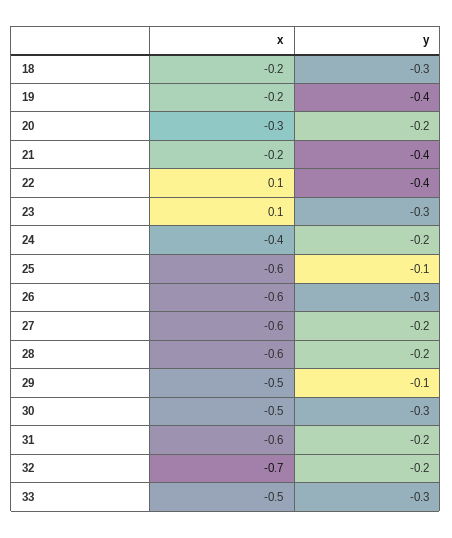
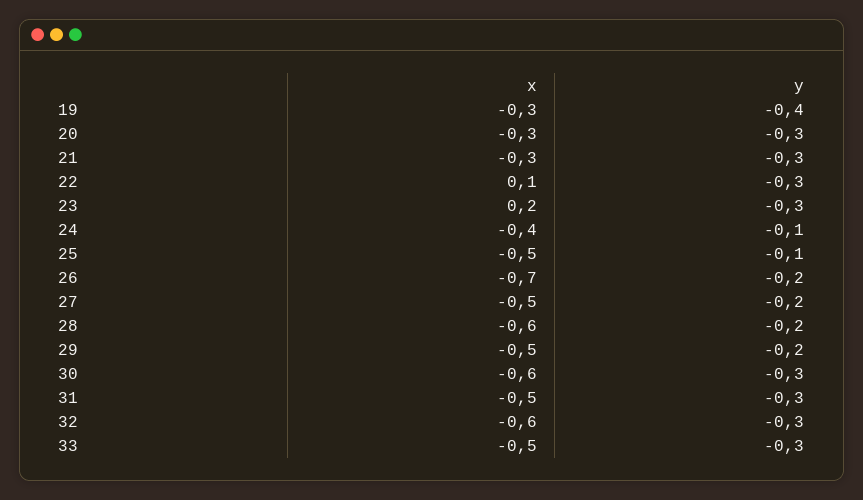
x, 18: -0.2 -> none
y, 18: -0.3 -> none
x, 19: -0.2 -> -0.3
y, 20: -0.2 -> -0.3
x, 21: -0.2 -> -0.3
y, 21: -0.4 -> -0.3
y, 22: -0.4 -> -0.3
x, 23: 0.1 -> 0.2
y, 24: -0.2 -> -0.1
x, 25: -0.6 -> -0.5
x, 26: -0.6 -> -0.7
y, 26: -0.3 -> -0.2
x, 27: -0.6 -> -0.5
y, 29: -0.1 -> -0.2
x, 30: -0.5 -> -0.6
x, 31: -0.6 -> -0.5
y, 31: -0.2 -> -0.3
x, 32: -0.7 -> -0.6
y, 32: -0.2 -> -0.3

